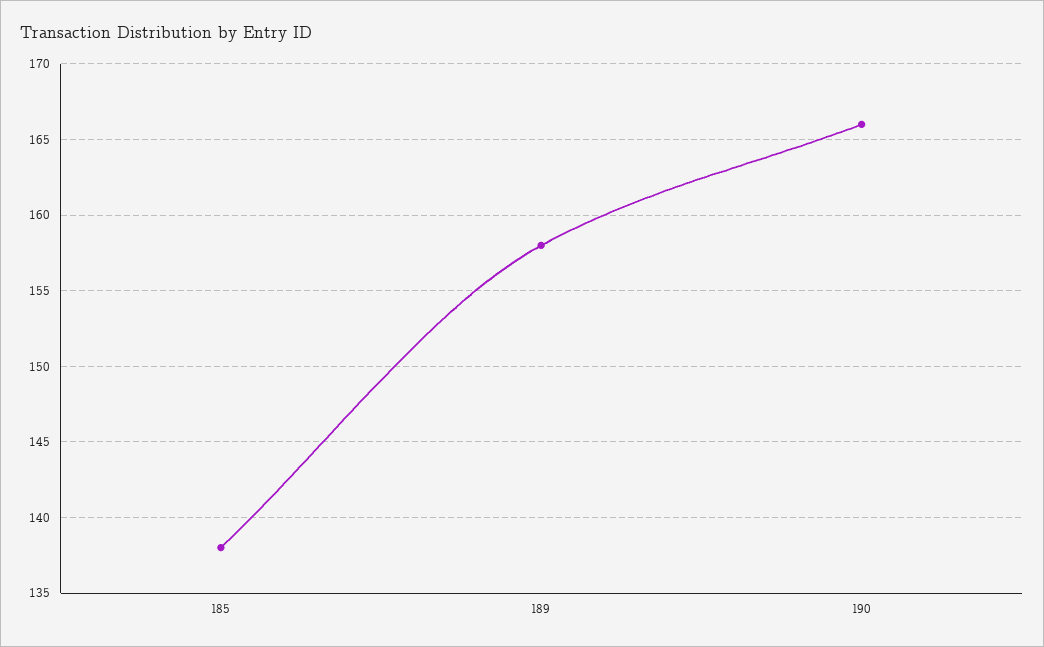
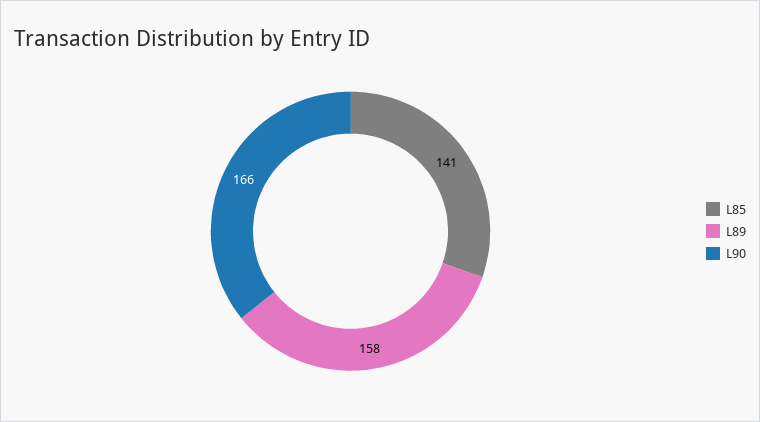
l85: 138 -> 141

